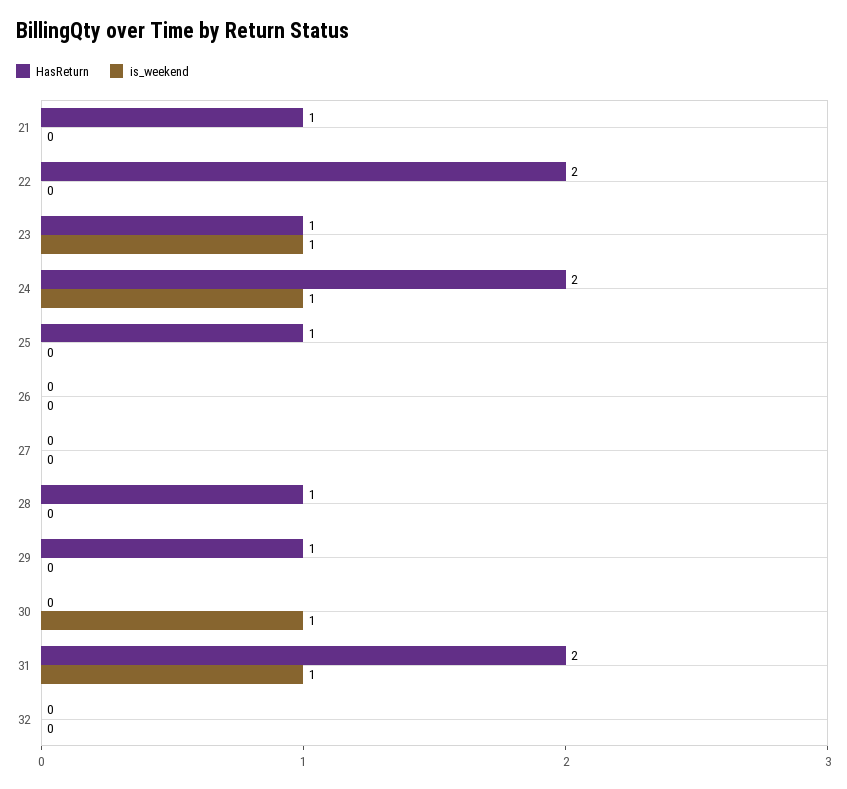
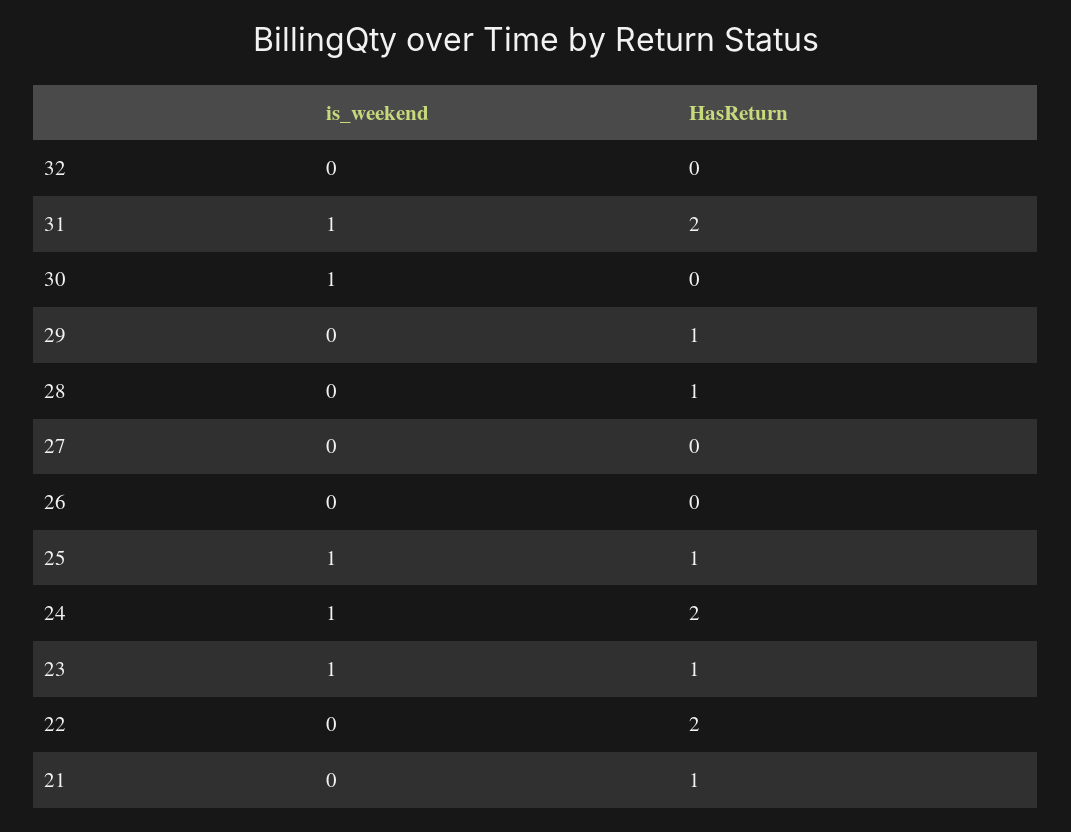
is_weekend, 25: 0 -> 1

